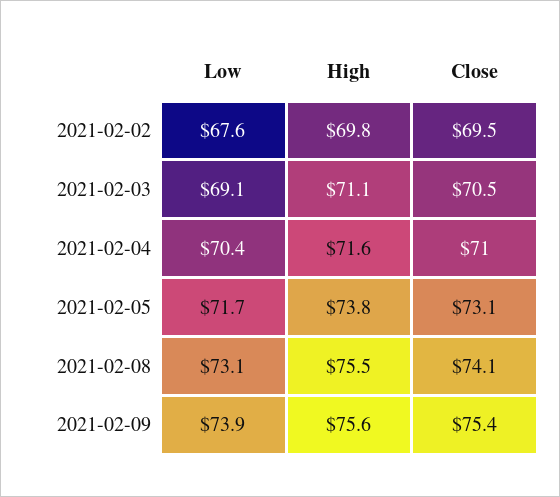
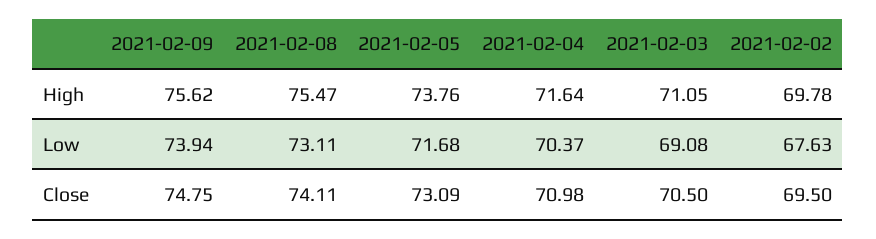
Close, 2021-02-09: 75.4 -> 74.75

